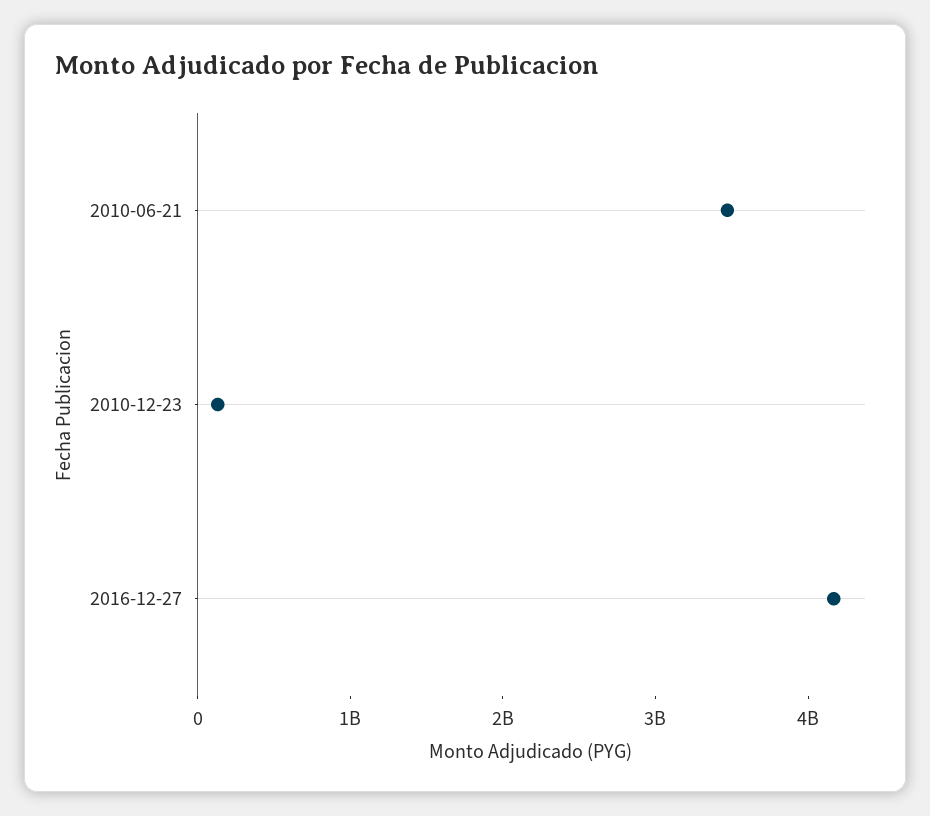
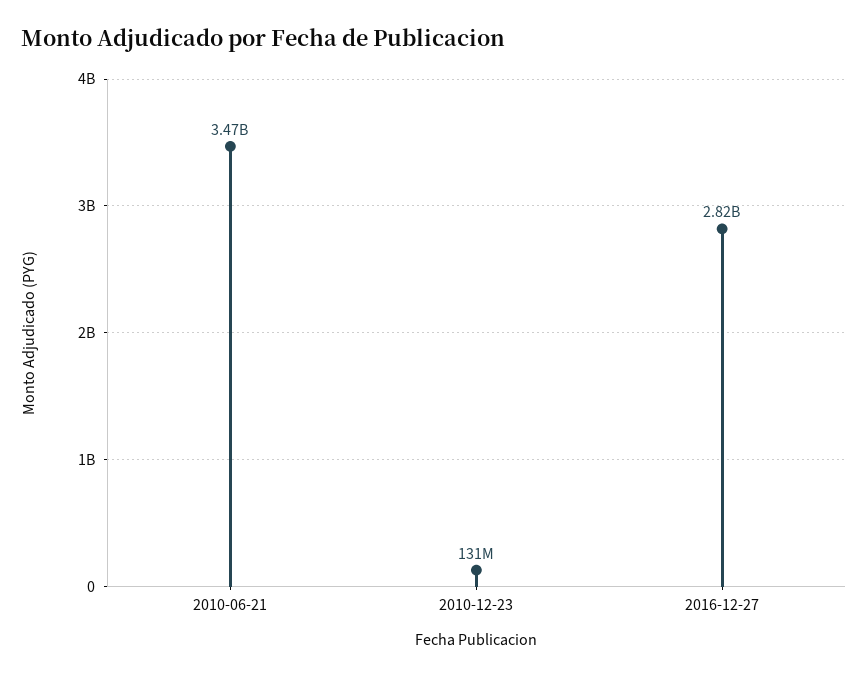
2016-12-27: 4200000000 -> 2820000000

